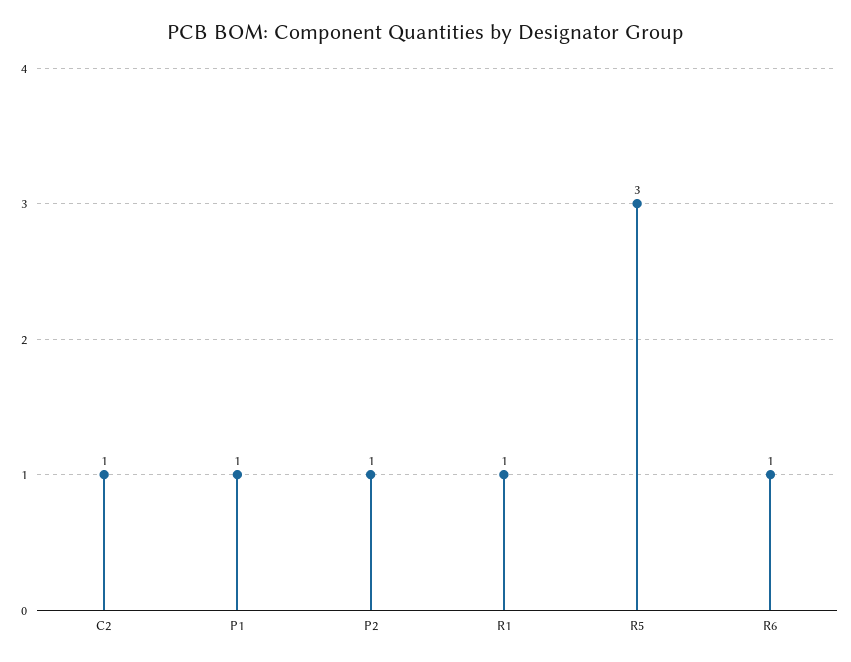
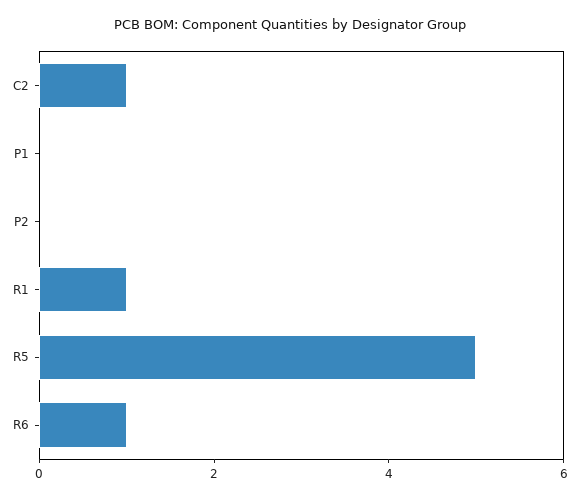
P1: 1 -> 0
P2: 1 -> 0
R5: 3 -> 5

